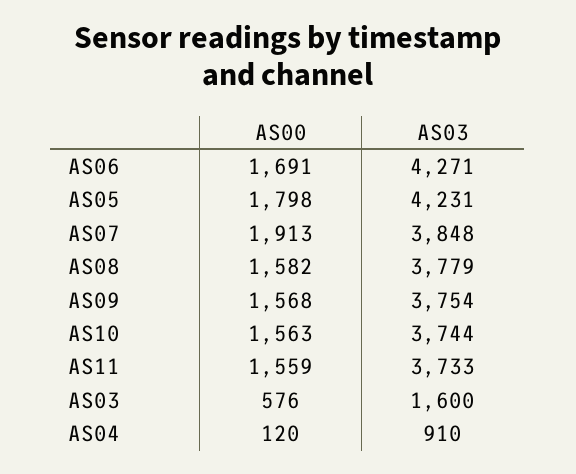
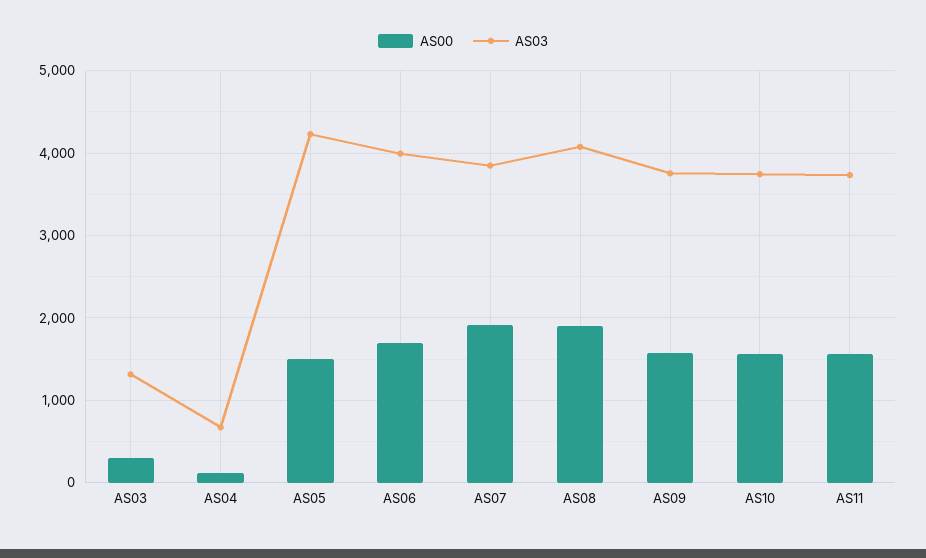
AS03, AS06: 4271 -> 4000
AS00, AS05: 1798 -> 1500
AS00, AS08: 1582 -> 1900
AS03, AS08: 3779 -> 4100
AS00, AS03: 576 -> 300
AS03, AS03: 1600 -> 1300
AS03, AS04: 910 -> 700

